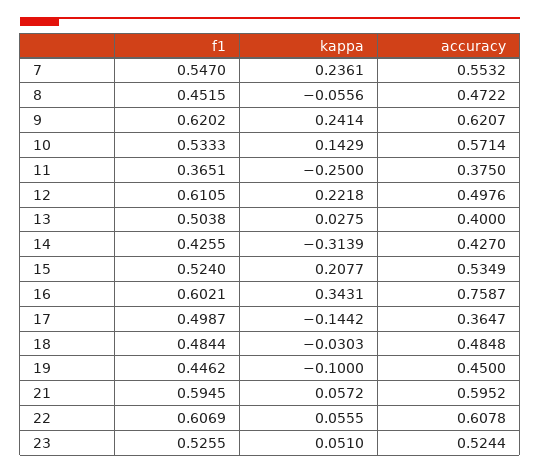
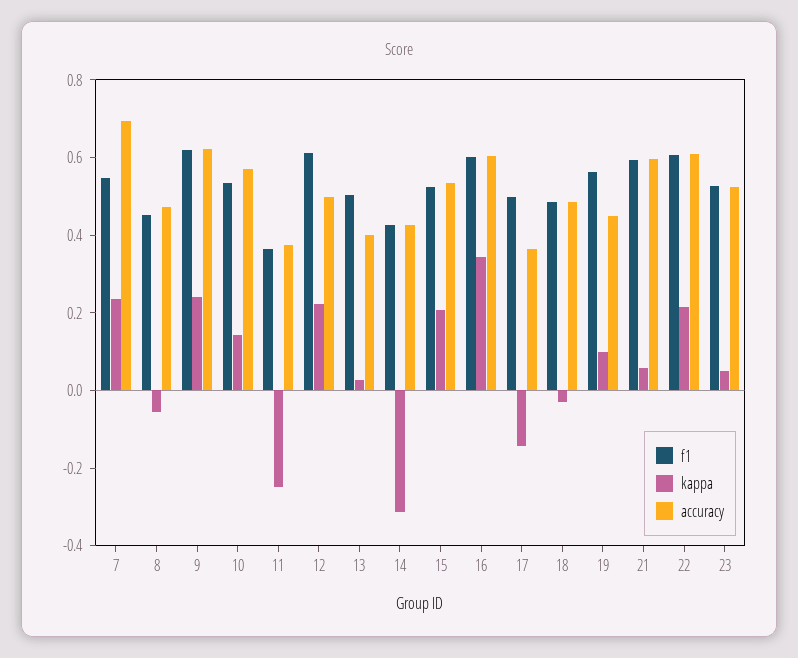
accuracy, 7: 0.5532 -> 0.7
accuracy, 16: 0.7587 -> 0.6
f1, 19: 0.4462 -> 0.55
kappa, 19: -0.1 -> 0.1
kappa, 22: 0.0555 -> 0.2

